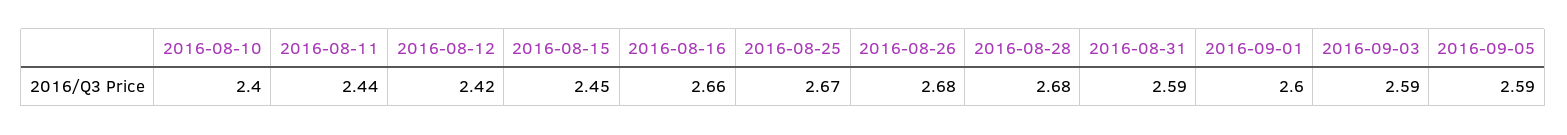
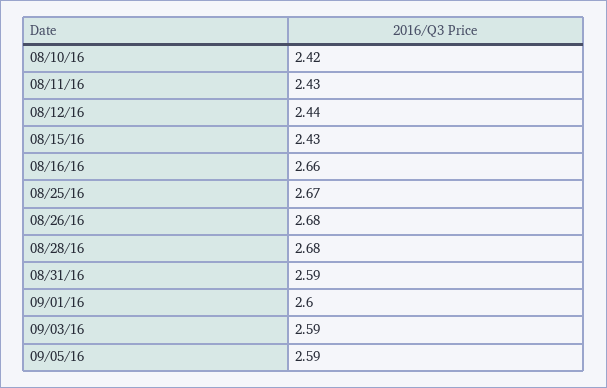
2016-08-10: 2.4 -> 2.42
2016-08-11: 2.44 -> 2.43
2016-08-12: 2.42 -> 2.44
2016-08-15: 2.45 -> 2.43

